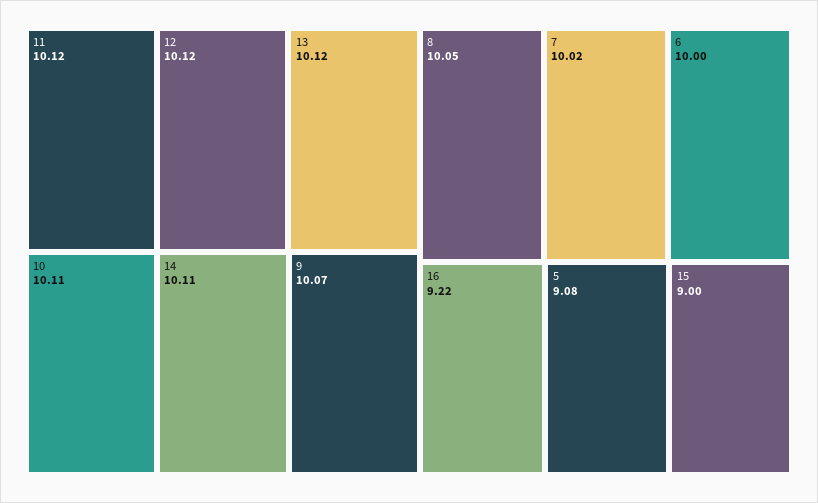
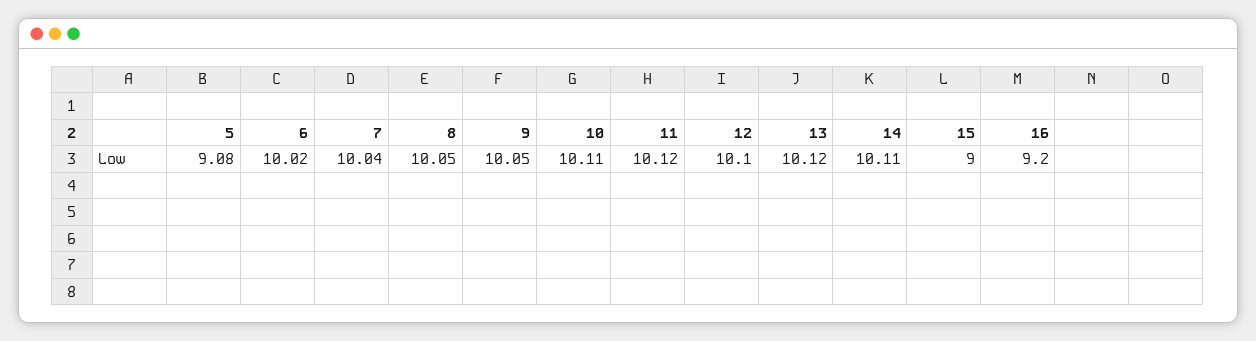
12: 10.12 -> 10.1
9: 10.07 -> 10.05
7: 10.02 -> 10.04
6: 10 -> 10.02
16: 9.22 -> 9.2

